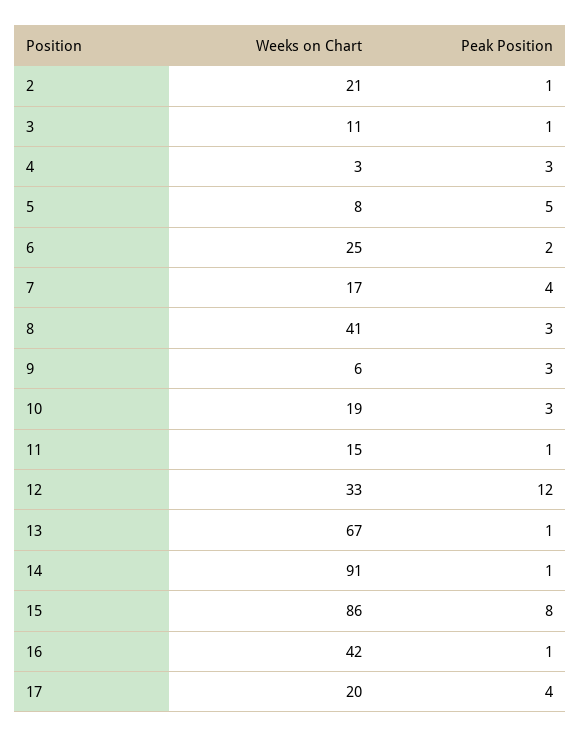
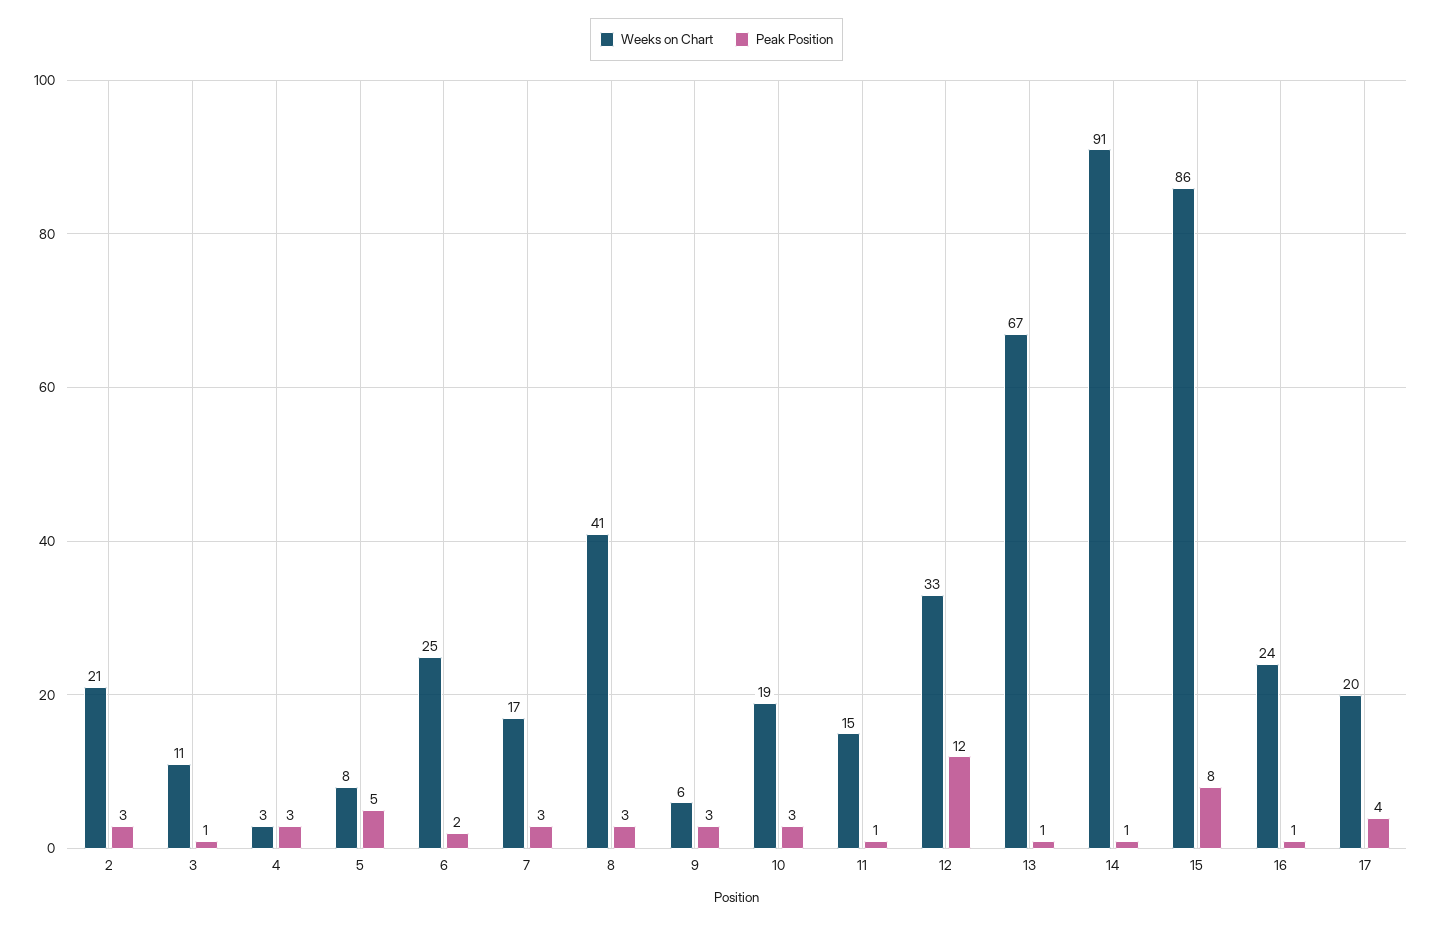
Peak Position, 2: 1 -> 3
Peak Position, 7: 4 -> 3
Weeks on Chart, 16: 42 -> 24

